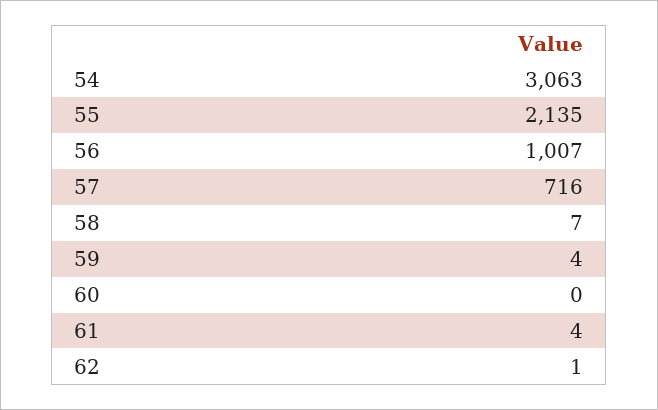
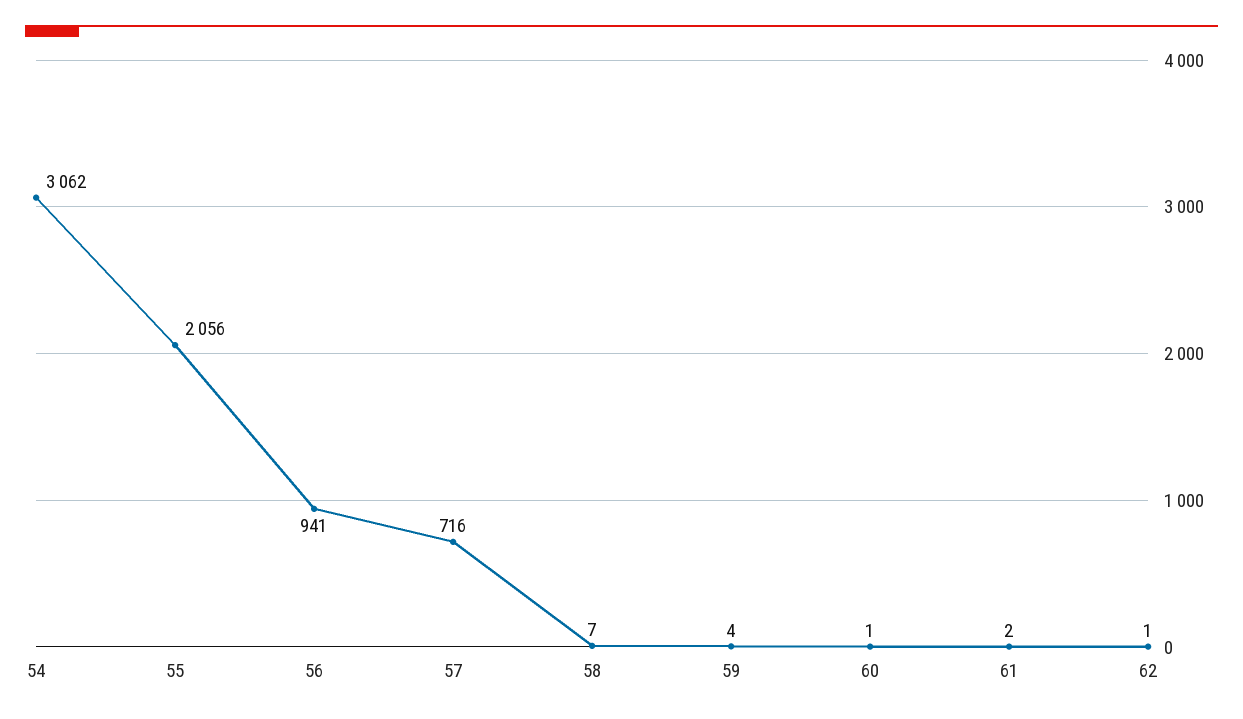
54: 3063 -> 3062
55: 2135 -> 2056
56: 1007 -> 941
60: 0 -> 1
61: 4 -> 2

